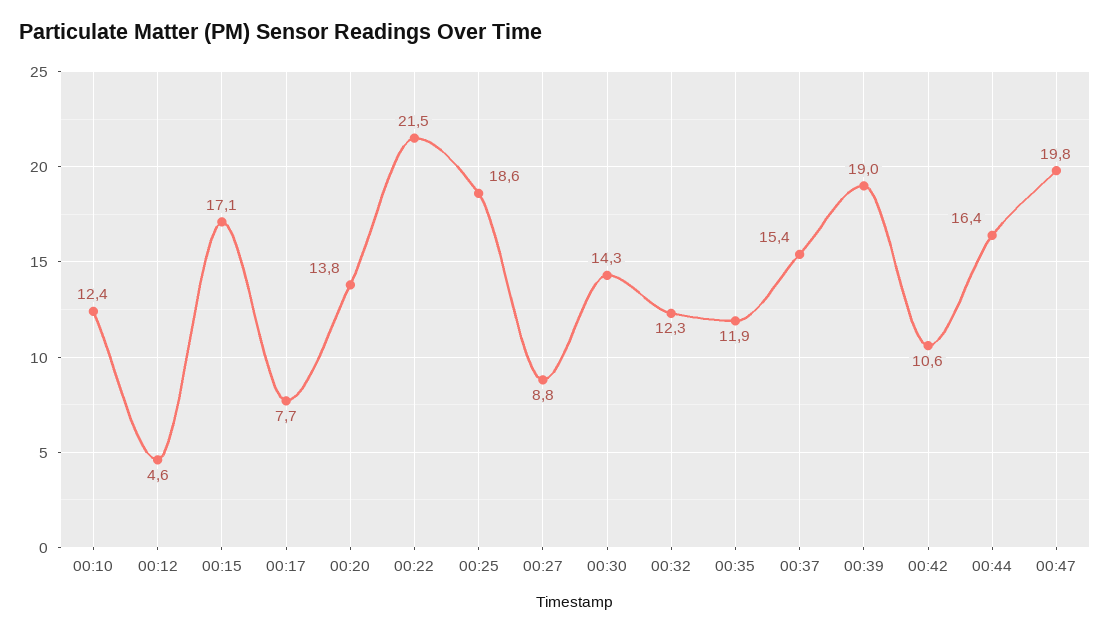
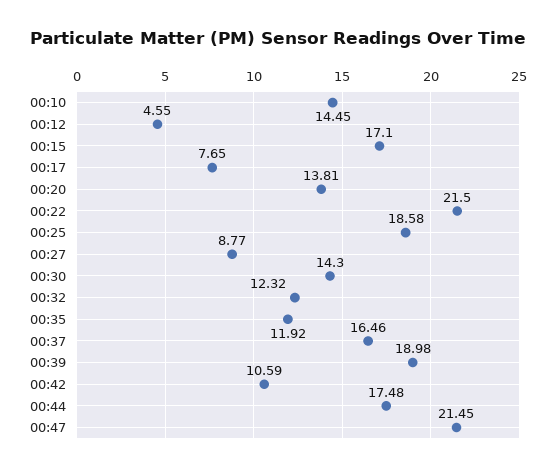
00:10: 12.4 -> 14.45
00:37: 15.4 -> 16.46
00:44: 16.4 -> 17.48
00:47: 19.8 -> 21.45

